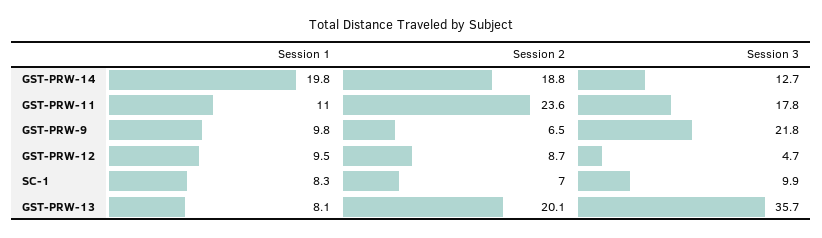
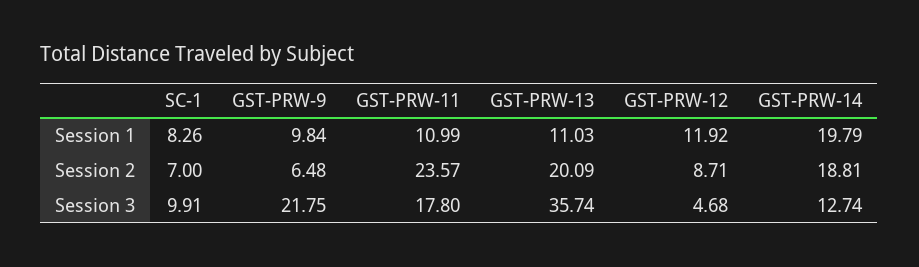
Session 1, GST-PRW-12: 9.5 -> 11.92
Session 1, GST-PRW-13: 8.1 -> 11.03

